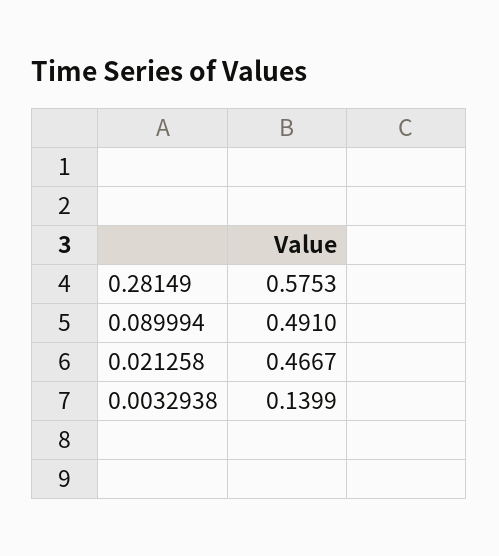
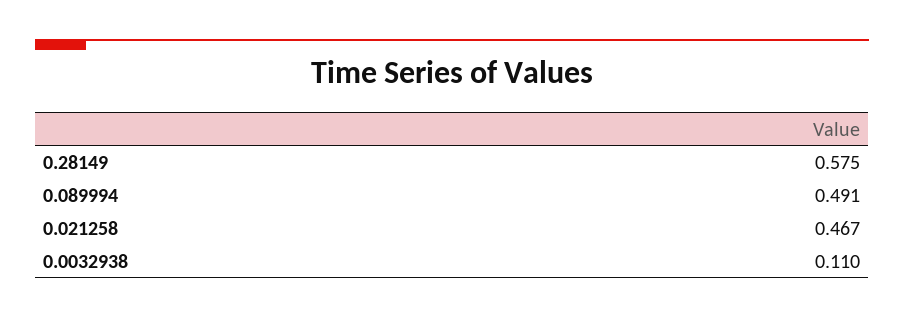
0.0032938: 0.1399 -> 0.11

